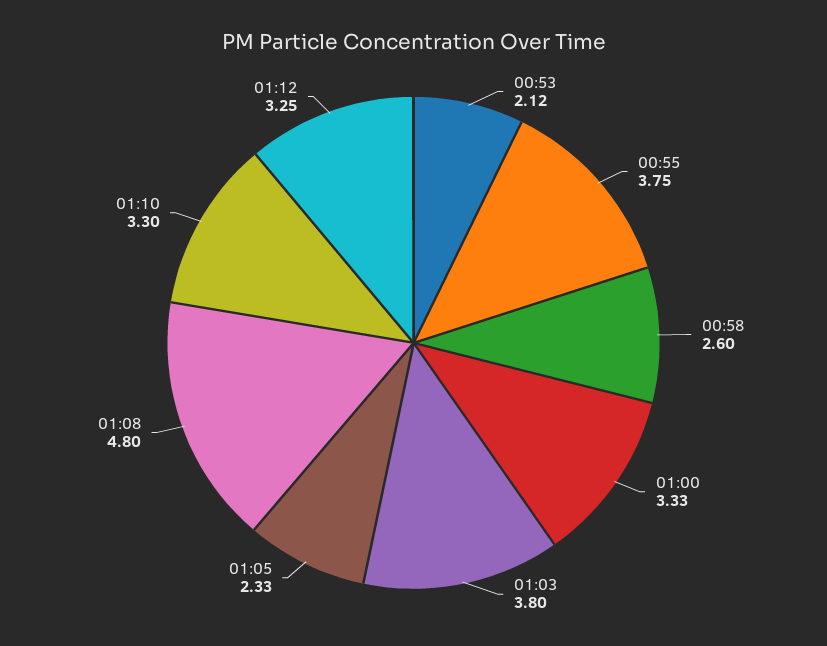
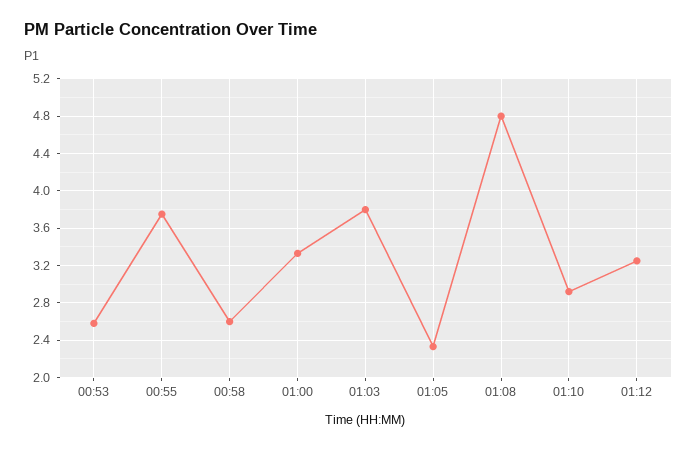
00:53: 2.12 -> 2.6
01:10: 3.3 -> 2.9

